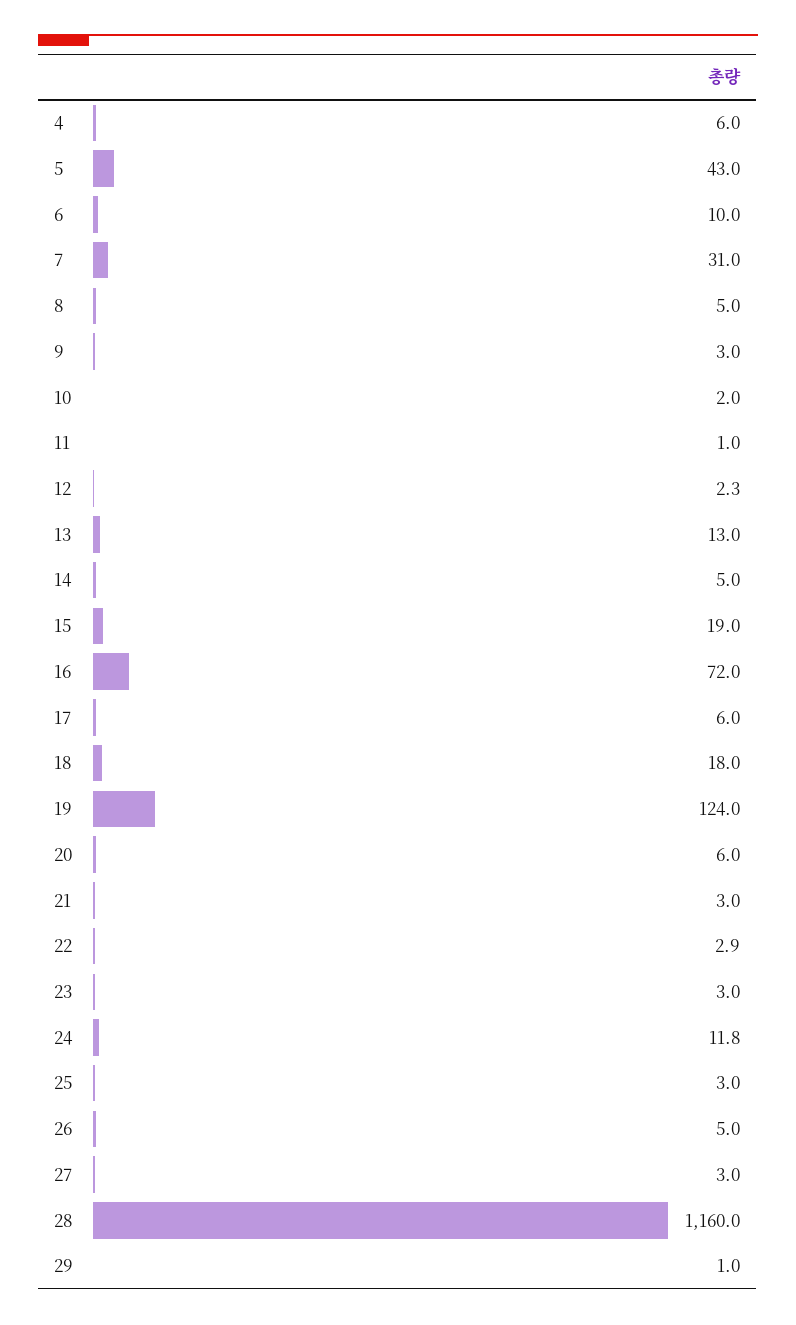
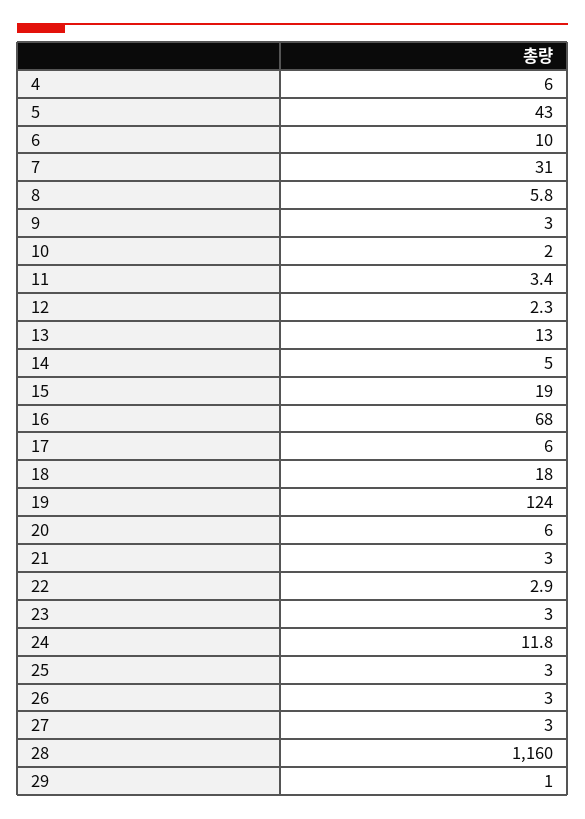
8: 5 -> 5.8
11: 1 -> 3.4
16: 72 -> 68
26: 5 -> 3

